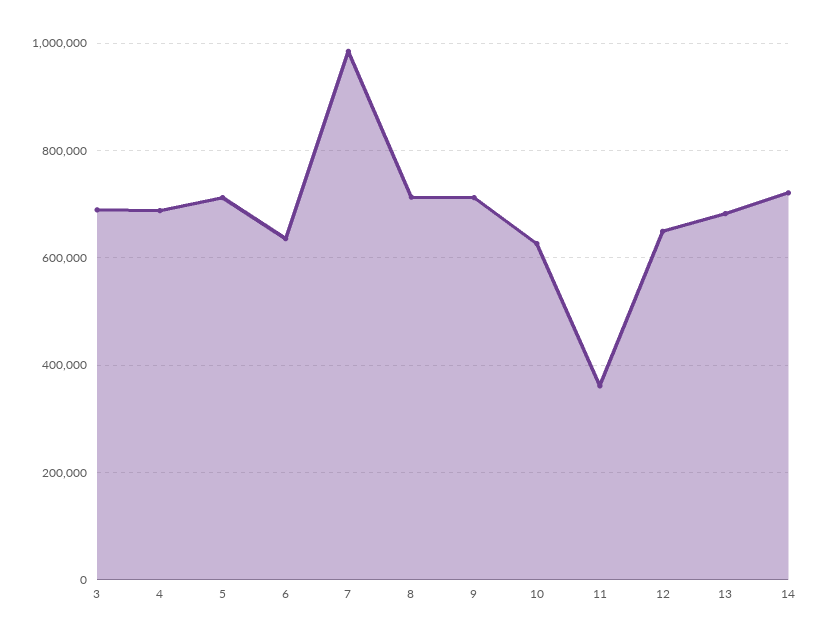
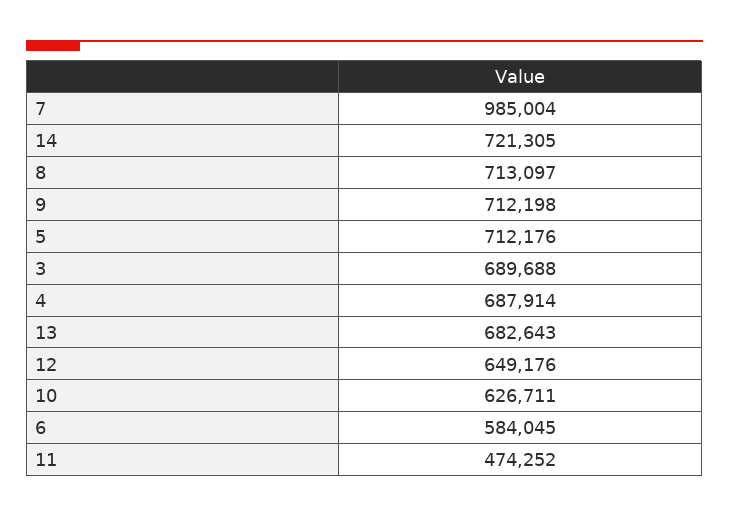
6: 640000 -> 584045
11: 360000 -> 474252

